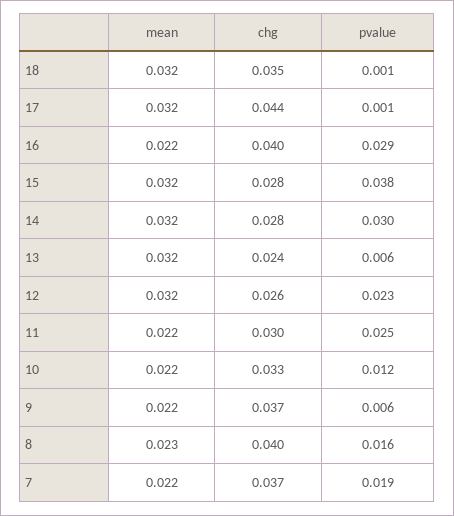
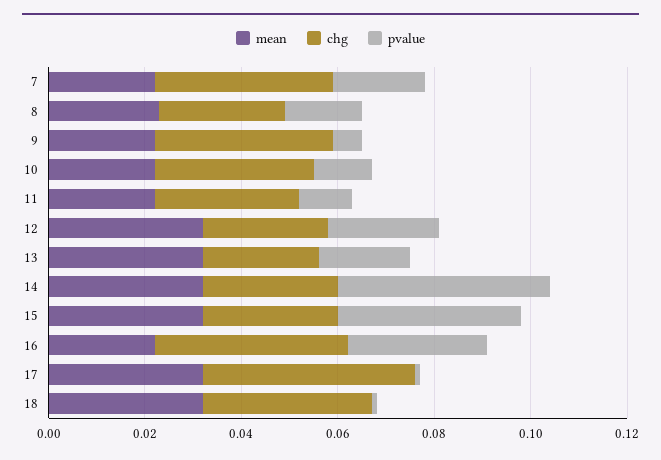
pvalue, 14: 0.03 -> 0.045
pvalue, 13: 0.006 -> 0.02
pvalue, 11: 0.025 -> 0.01
chg, 8: 0.04 -> 0.025

